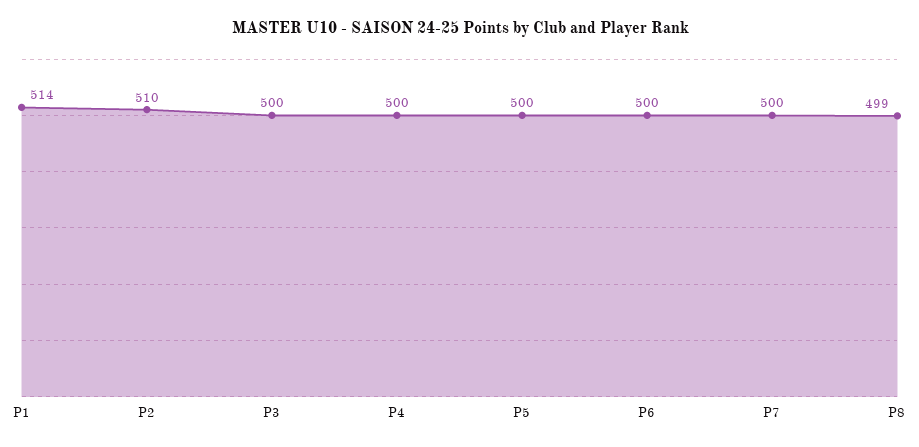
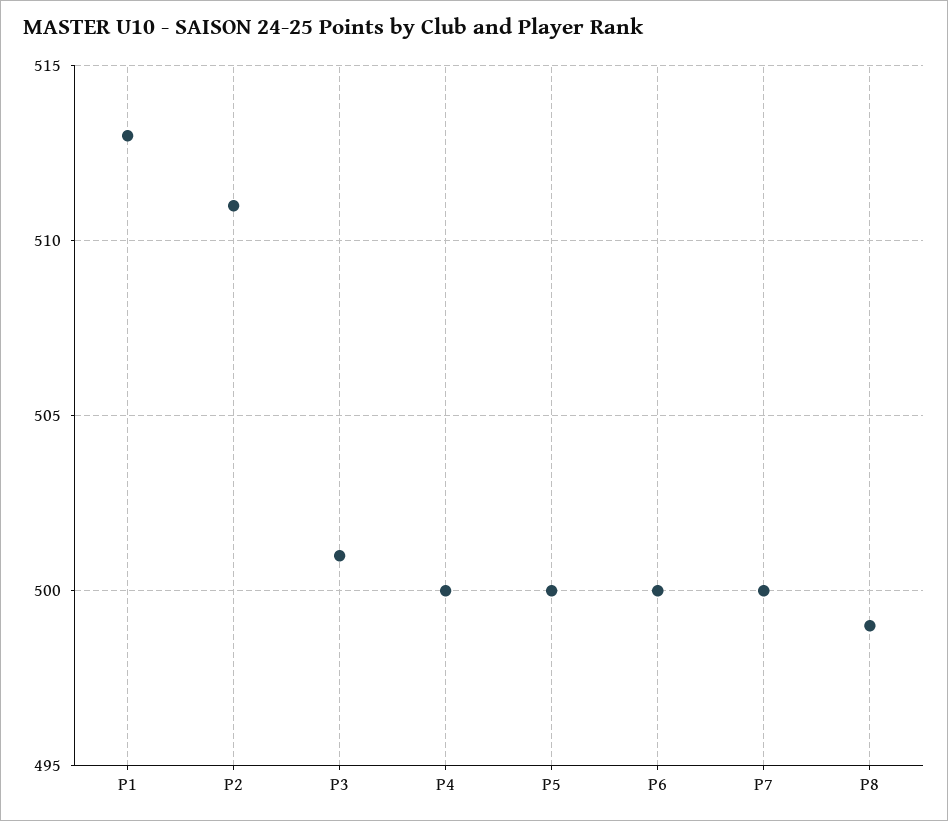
P1: 514 -> 513
P2: 510 -> 511
P3: 500 -> 501

